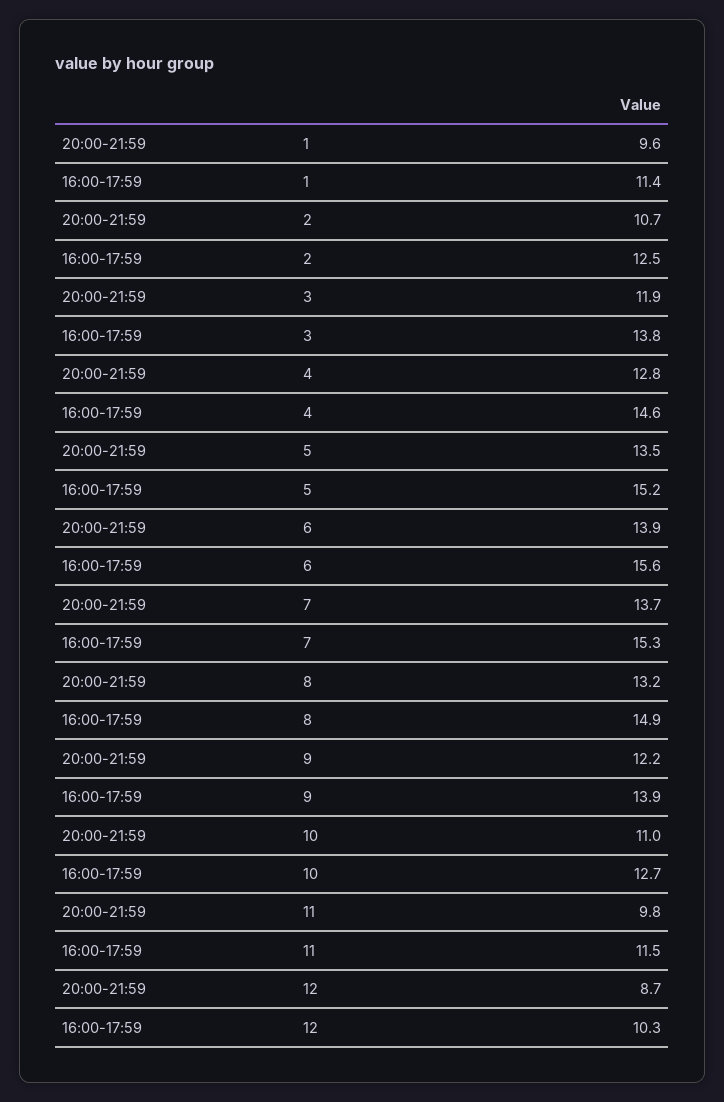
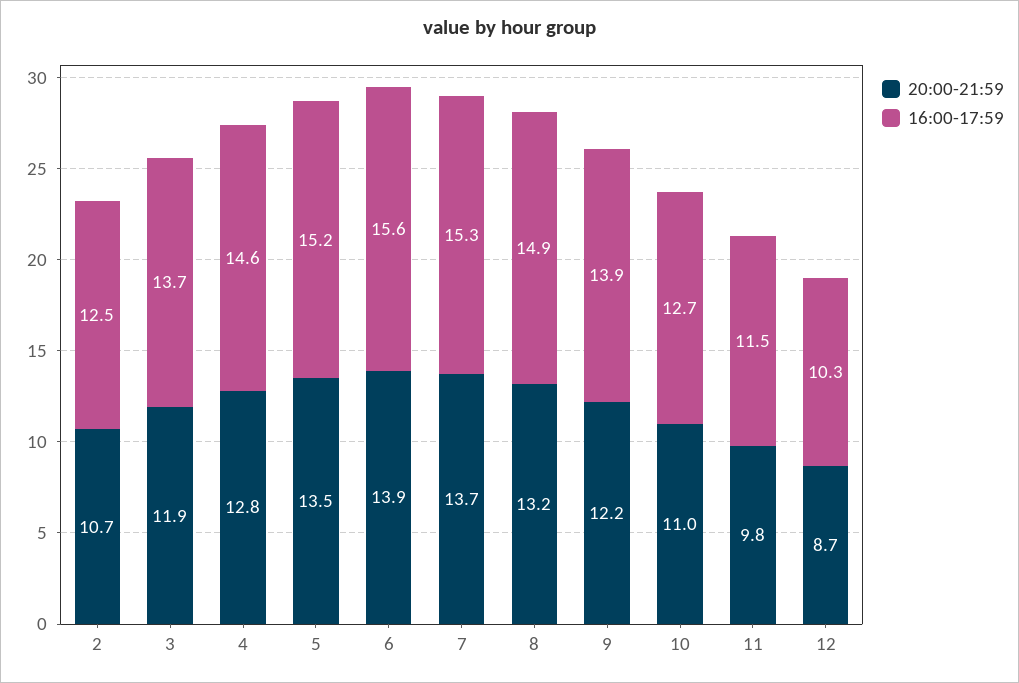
20:00-21:59, 1: 9.6 -> none
16:00-17:59, 1: 11.4 -> none
16:00-17:59, 3: 13.8 -> 13.7

